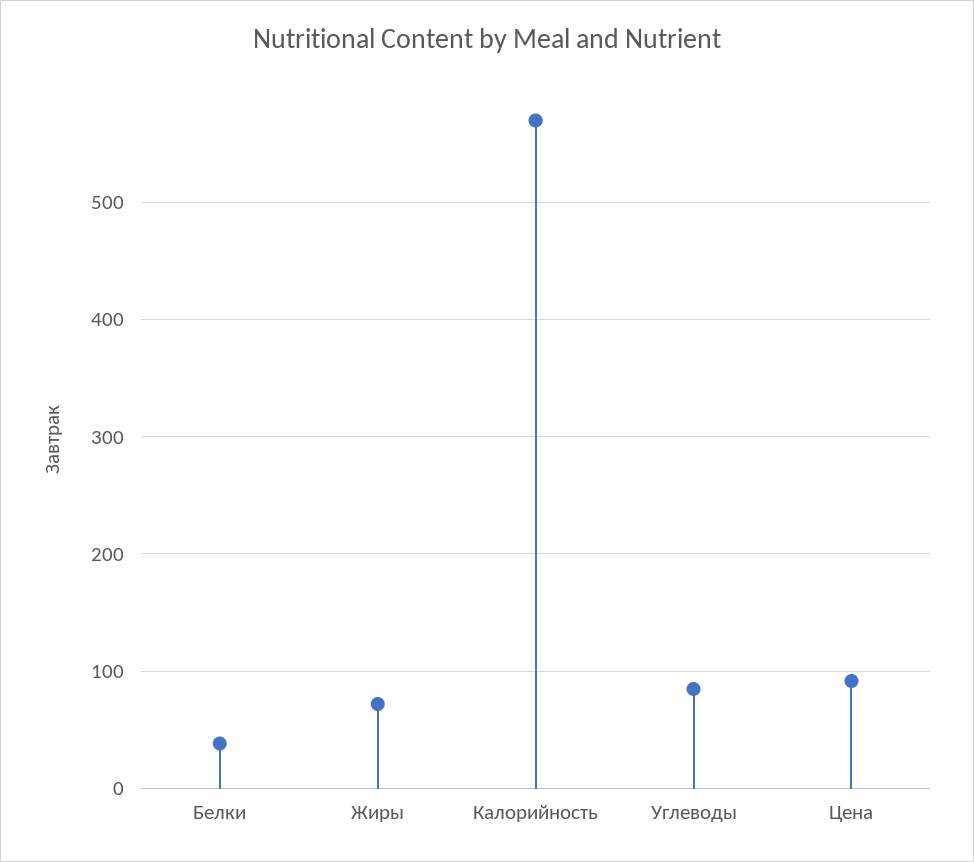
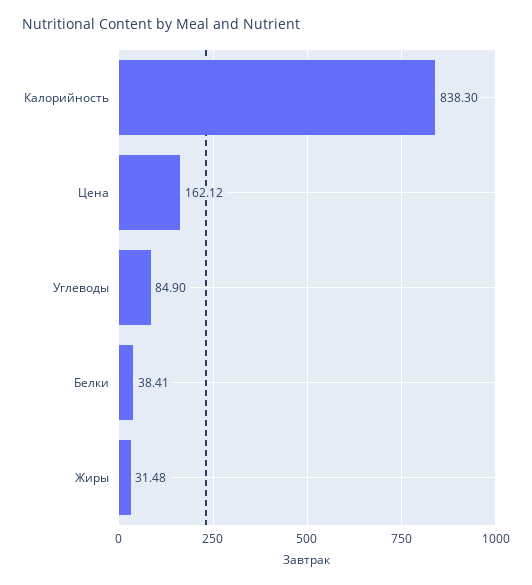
Жиры: 70 -> 31.48
Калорийность: 570 -> 838.3
Цена: 90 -> 162.12

